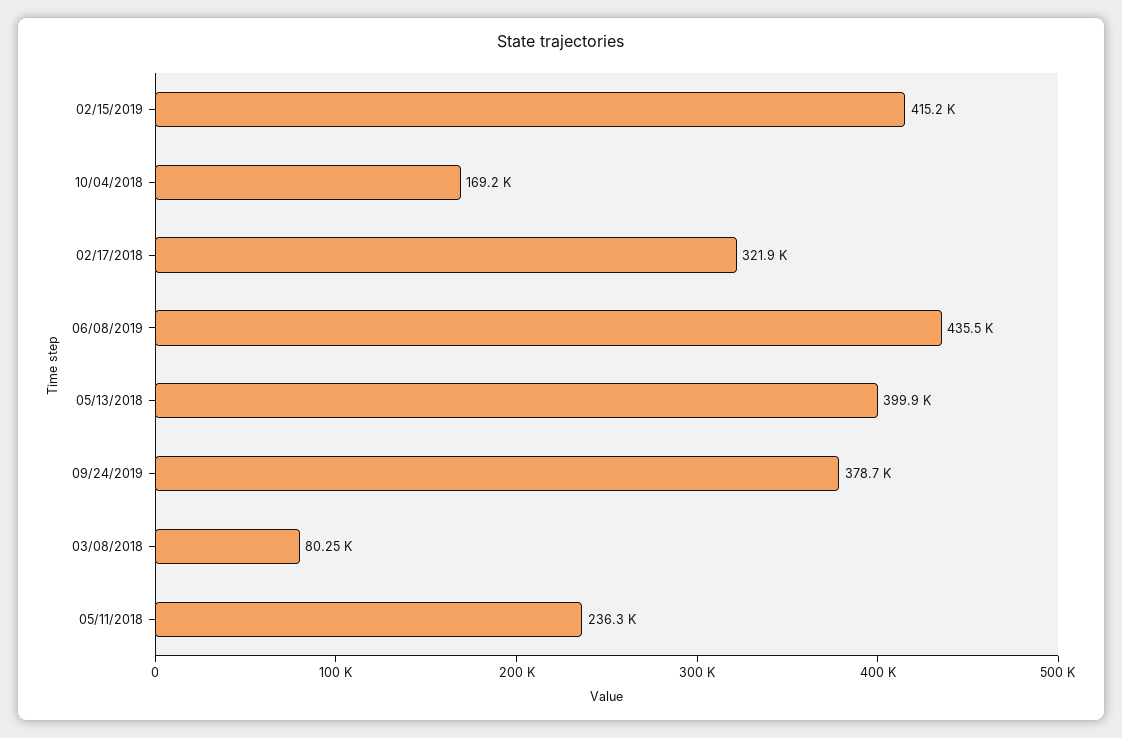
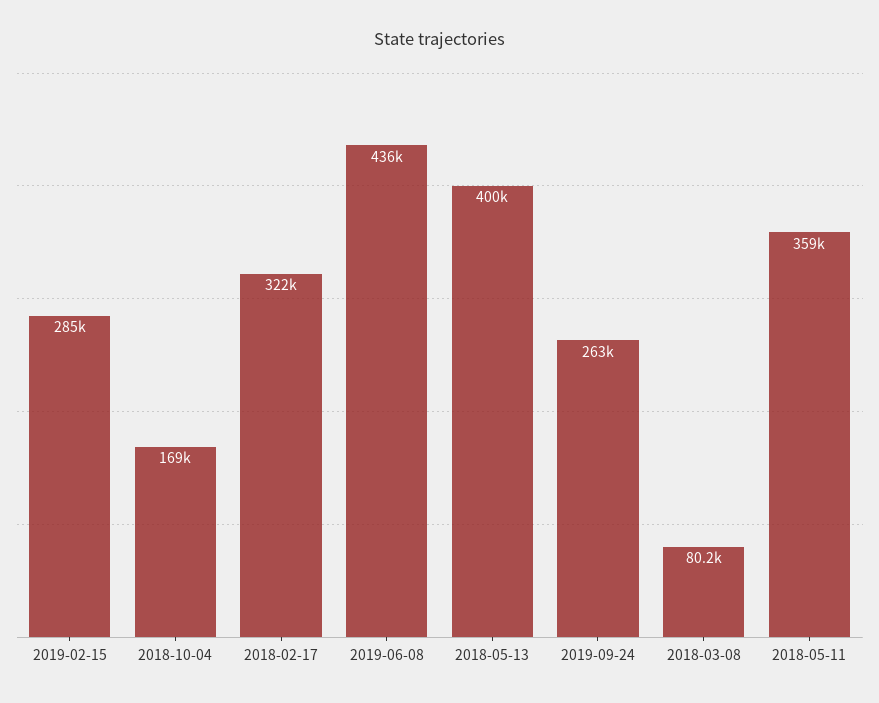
02/15/2019: 415200 -> 285000
09/24/2019: 378700 -> 263000
05/11/2018: 236300 -> 359000

